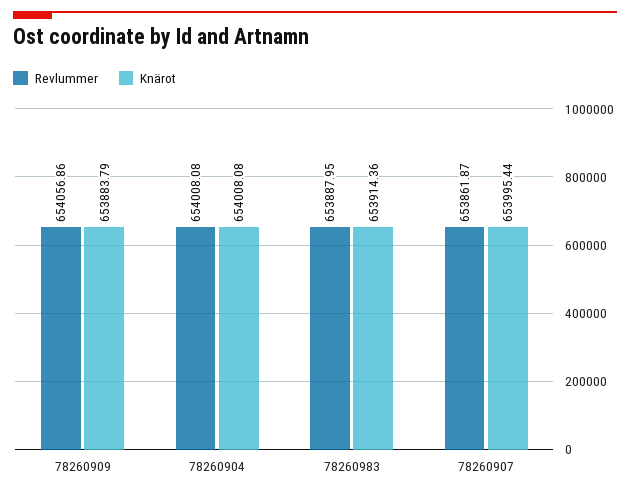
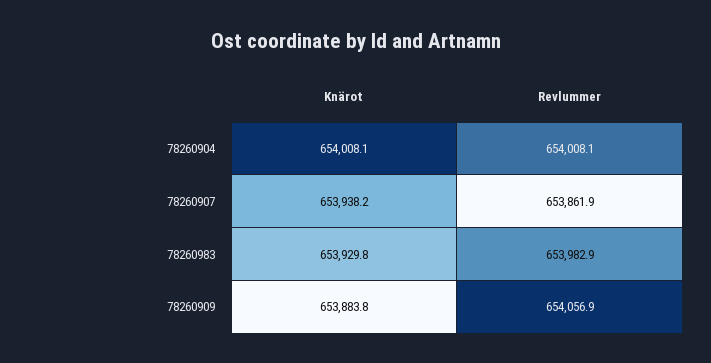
Revlummer, 78260983: 653887.95 -> 653982.9
Knärot, 78260983: 653914.36 -> 653929.8
Knärot, 78260907: 653995.44 -> 653938.2

